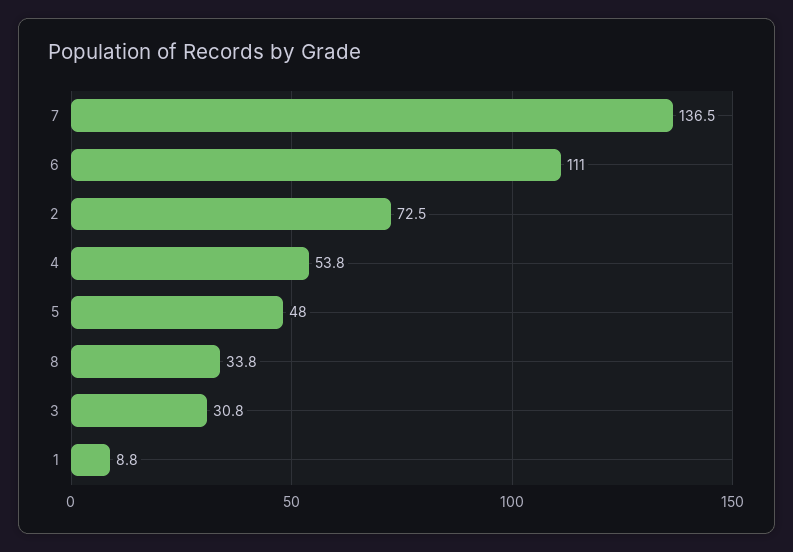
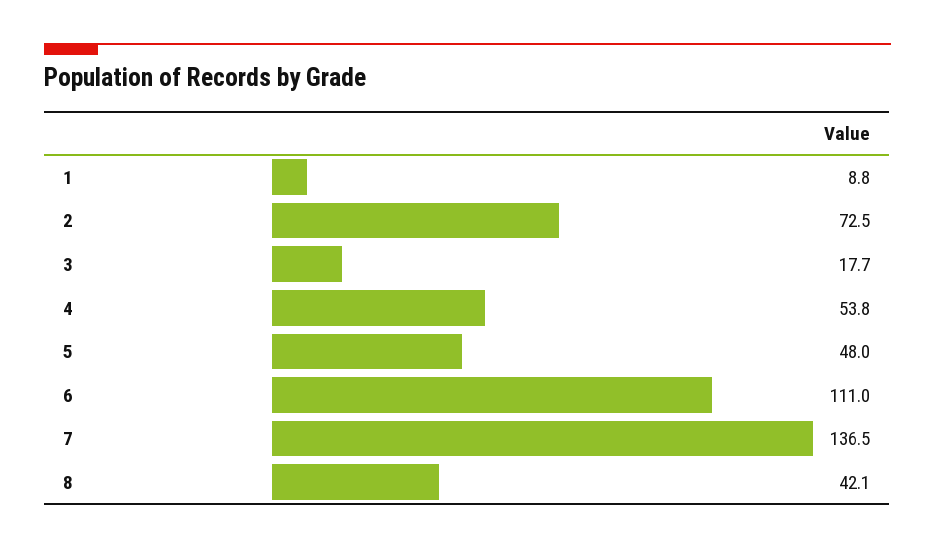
8: 33.8 -> 42.1
3: 30.8 -> 17.7

